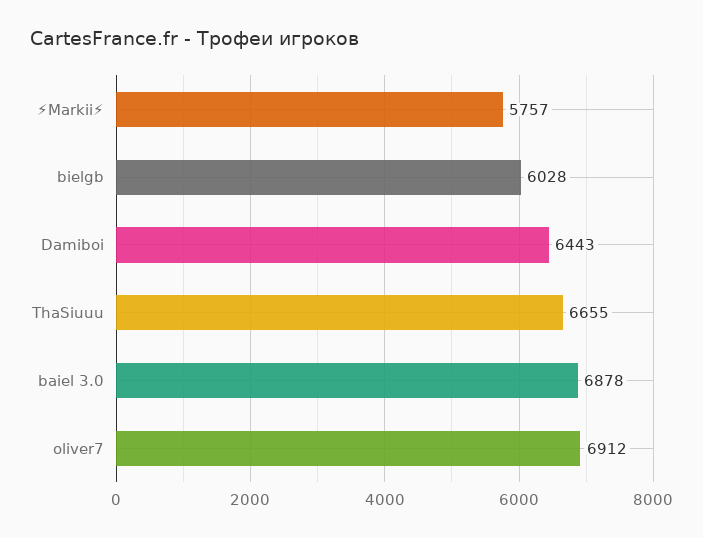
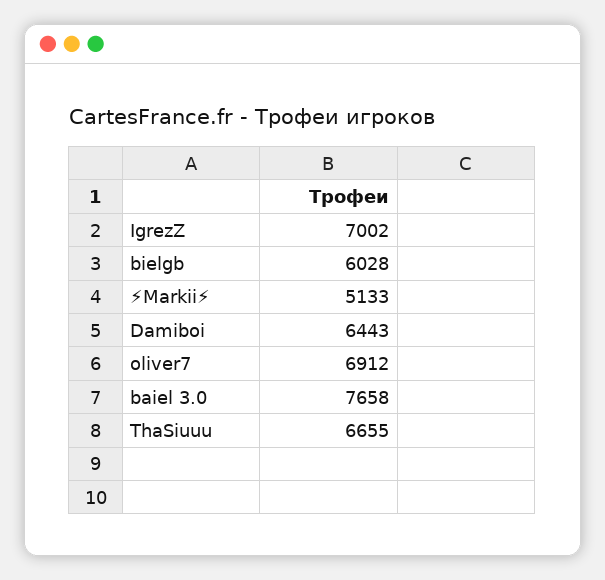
⚡Markii⚡: 5757 -> 5133
baiel 3.0: 6878 -> 7658
IgrezZ: none -> 7002

